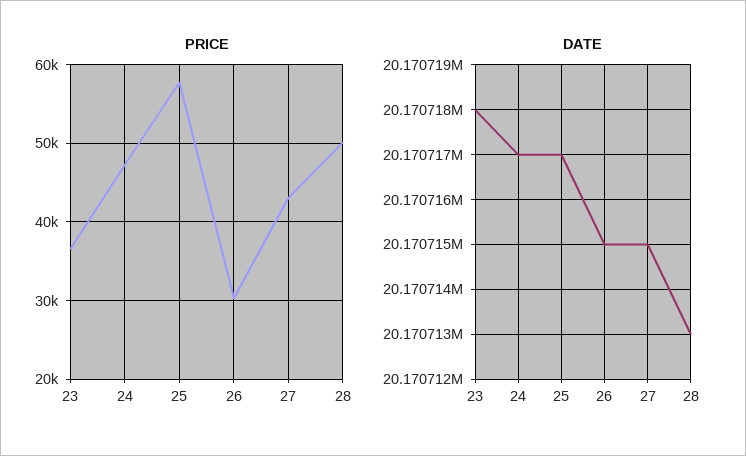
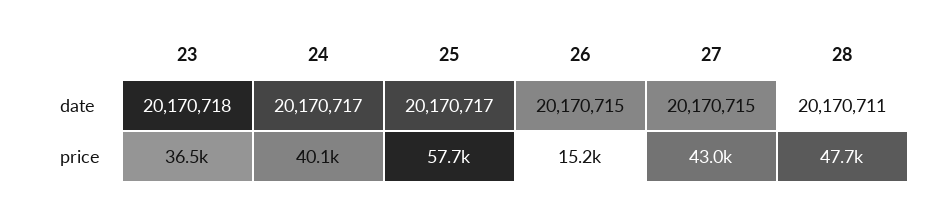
PRICE, 24: 47000 -> 40100
PRICE, 26: 30000 -> 15200
PRICE, 28: 50000 -> 47700
DATE, 28: 20170713 -> 20170711

